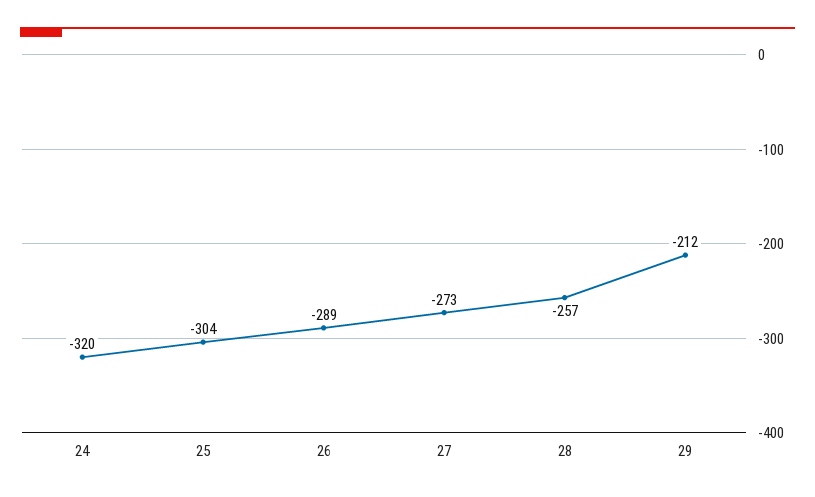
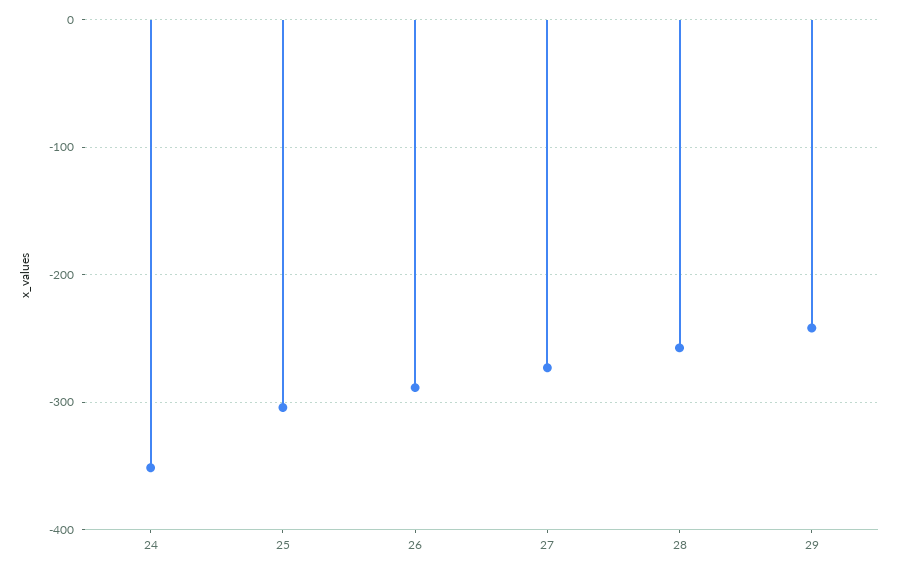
24: -320 -> -350
29: -212 -> -240

